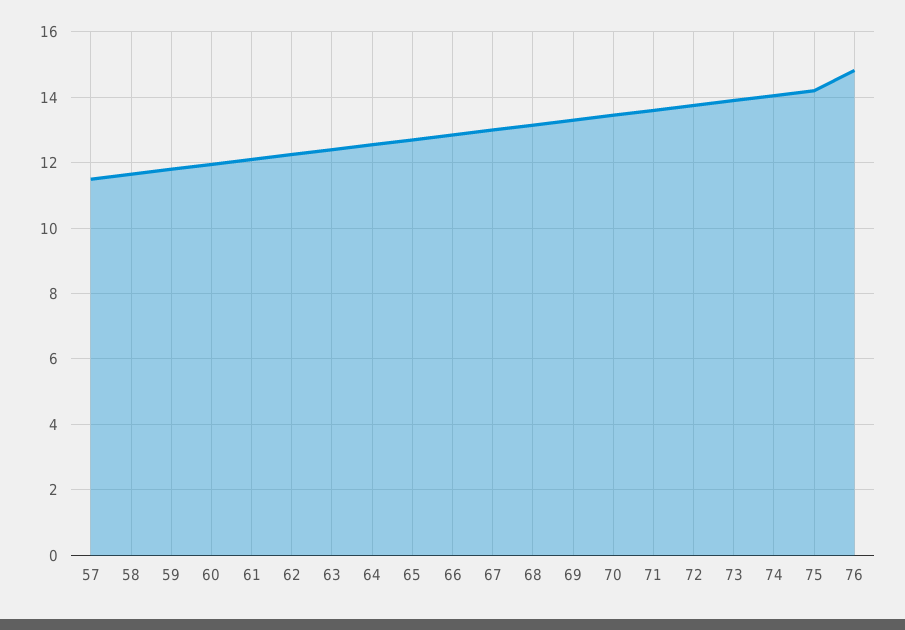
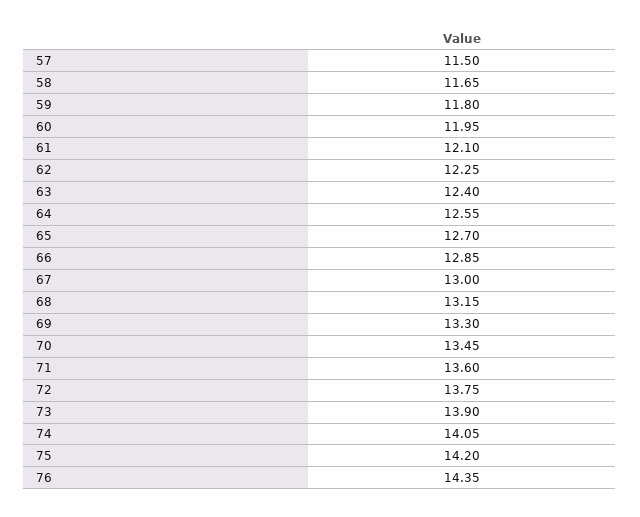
76: 14.8 -> 14.35

